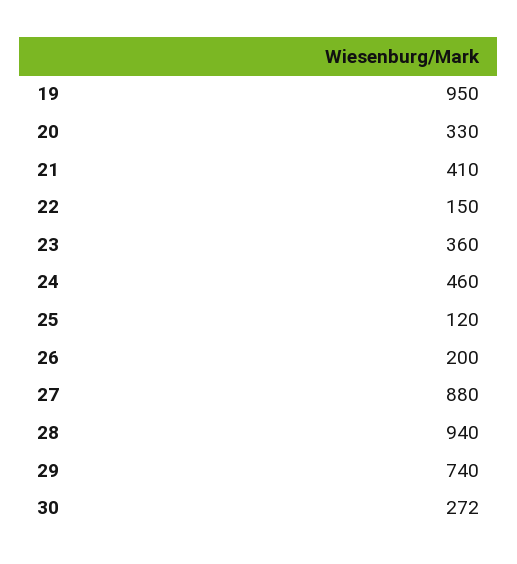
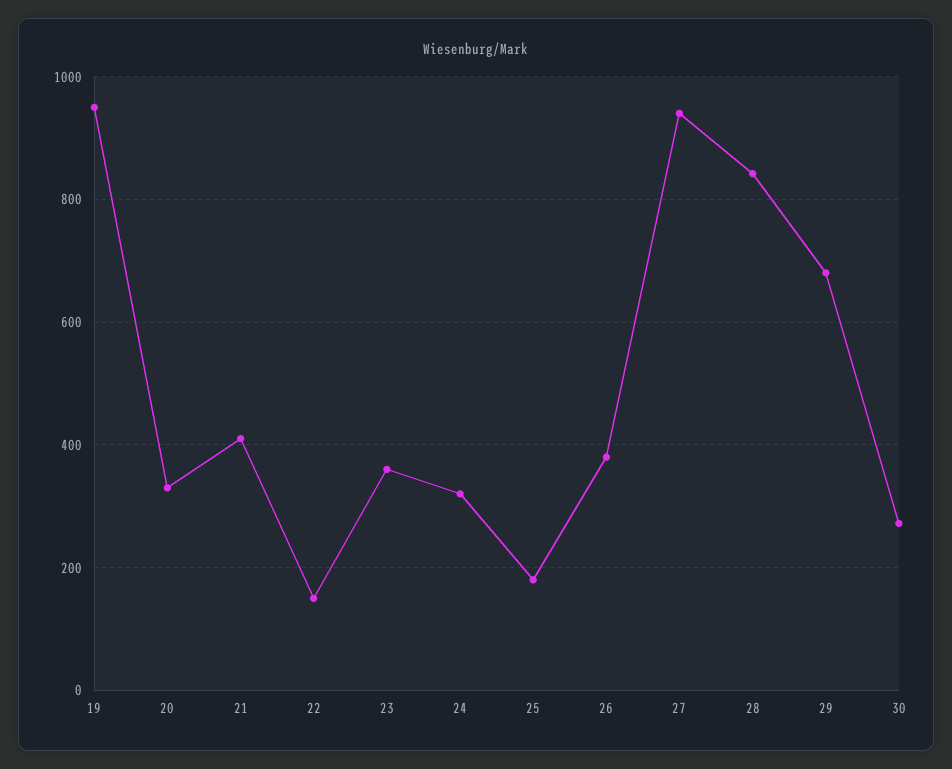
24: 460 -> 320
25: 120 -> 180
26: 200 -> 380
27: 880 -> 940
28: 940 -> 840
29: 740 -> 680

